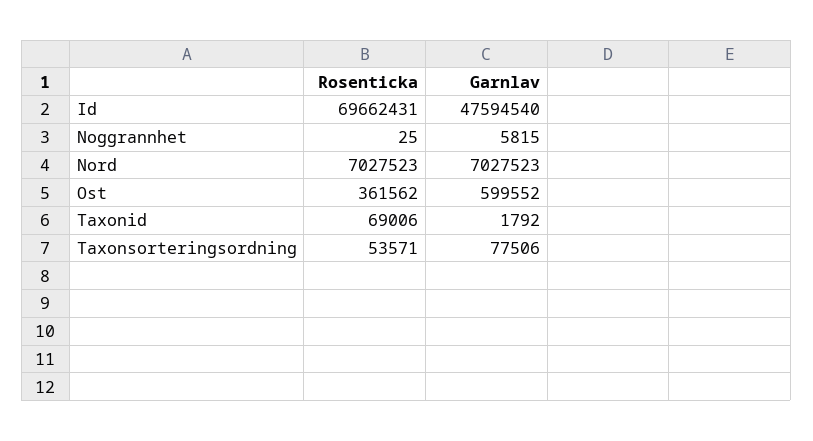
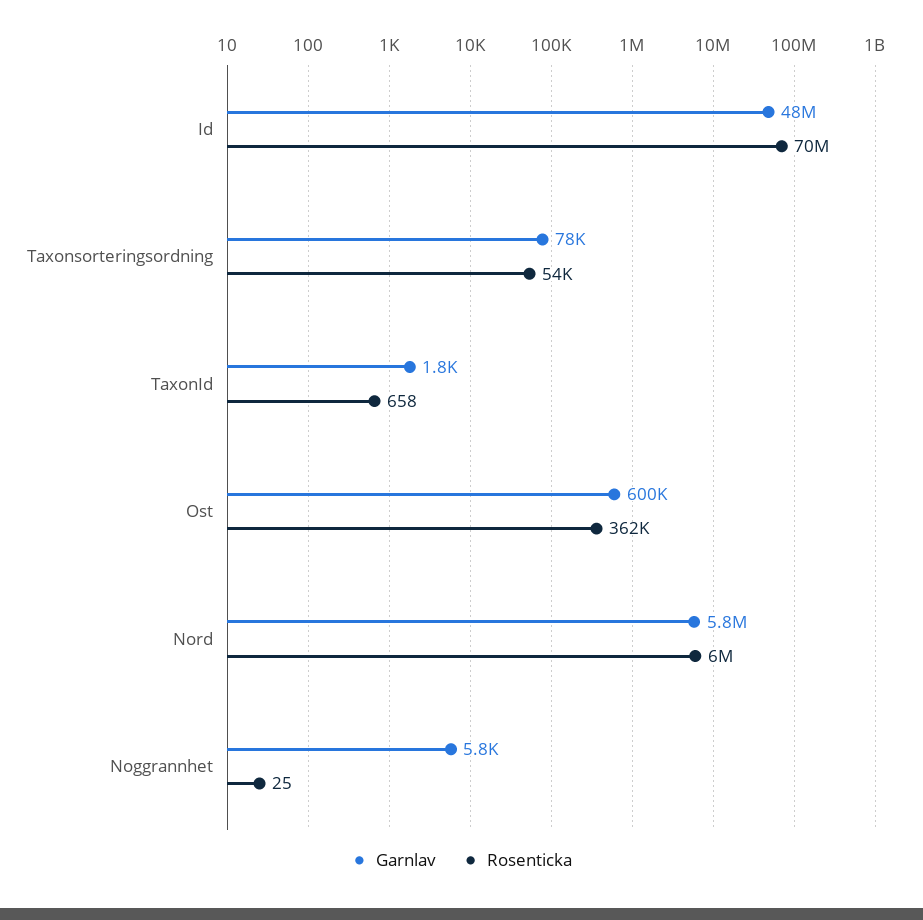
Rosenticka, Nord: 7027523 -> 6000000
Garnlav, Nord: 7027523 -> 5800000
Rosenticka, Taxonid: 69006 -> 658

